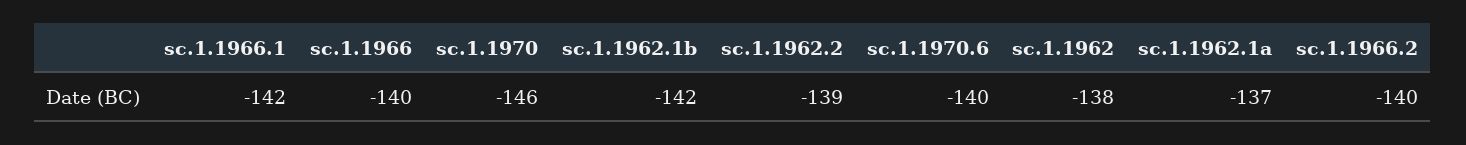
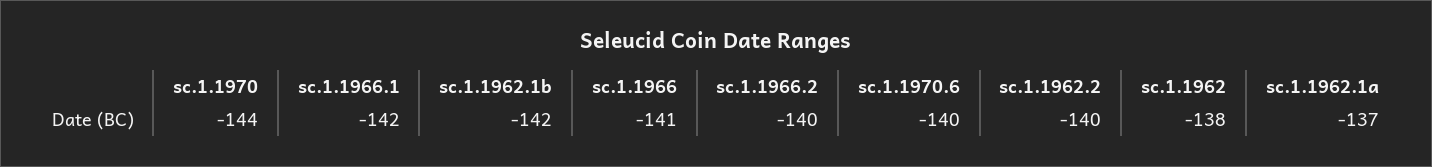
sc.1.1966: -140 -> -141
sc.1.1970: -146 -> -144
sc.1.1962.2: -139 -> -140

